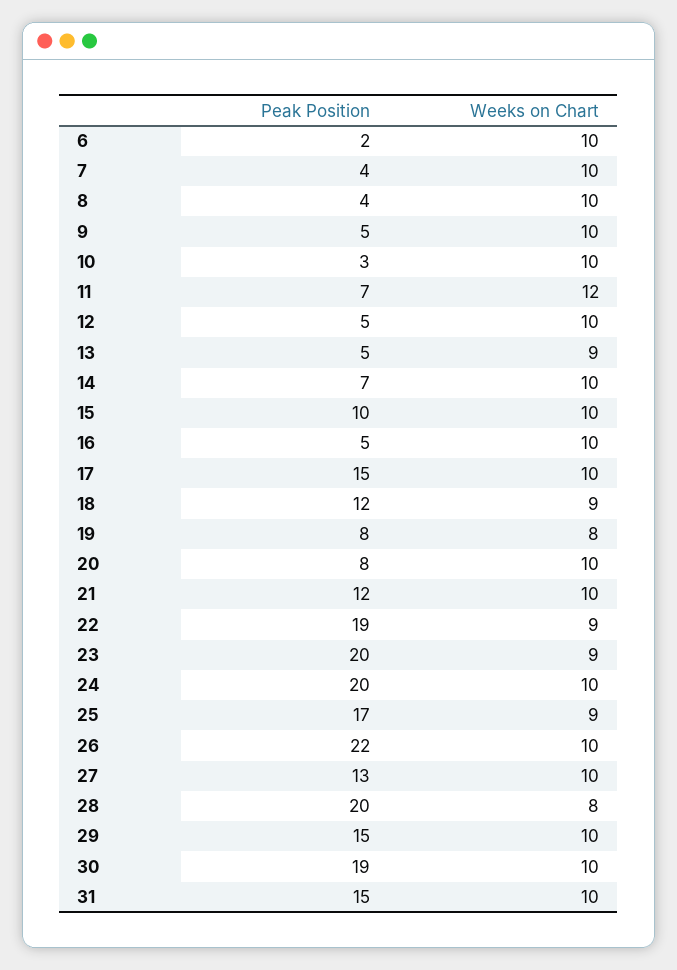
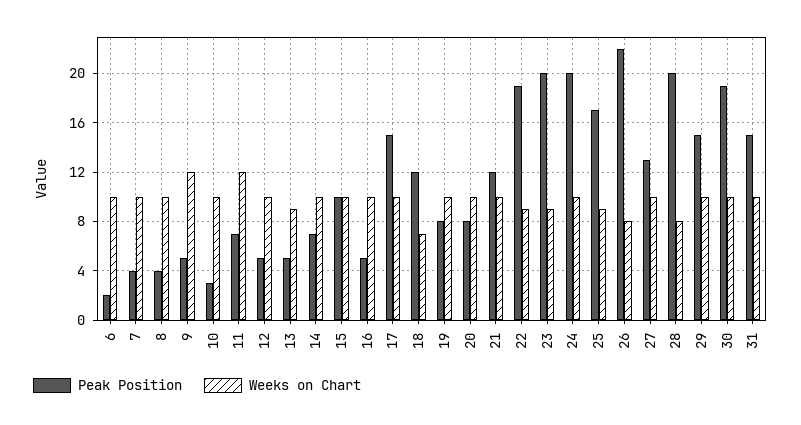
Weeks on Chart, 9: 10 -> 12
Weeks on Chart, 18: 9 -> 7
Weeks on Chart, 19: 8 -> 10
Weeks on Chart, 26: 10 -> 8

